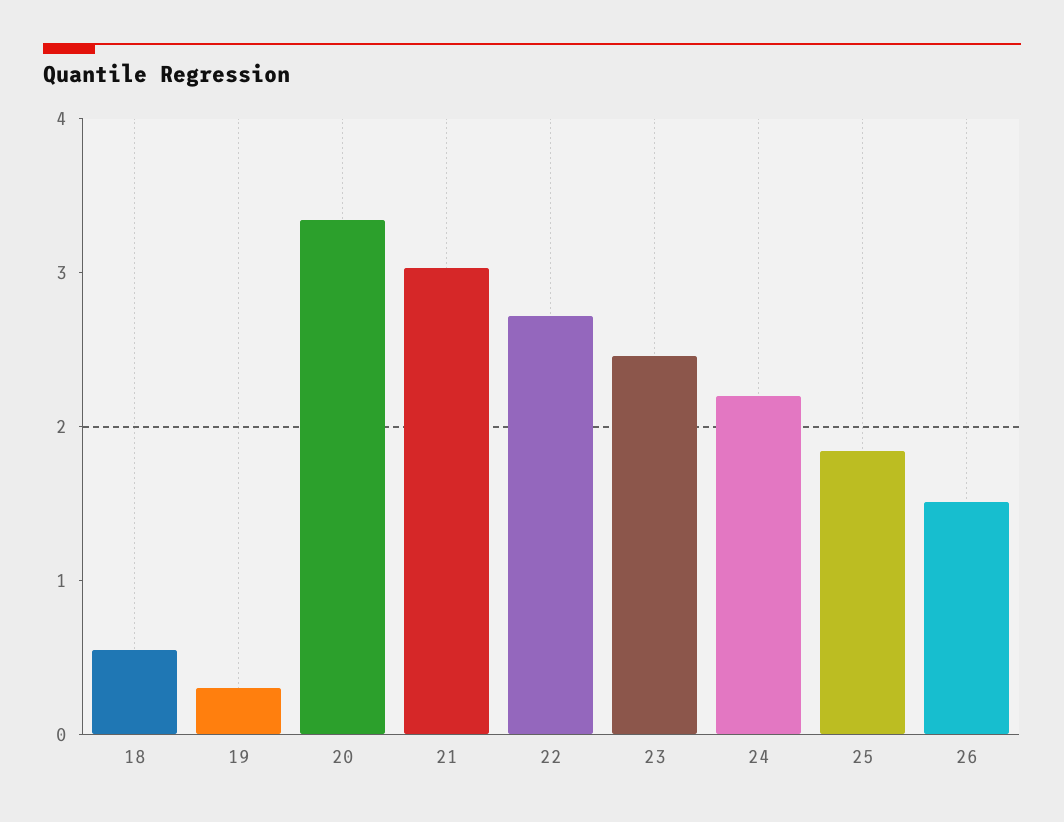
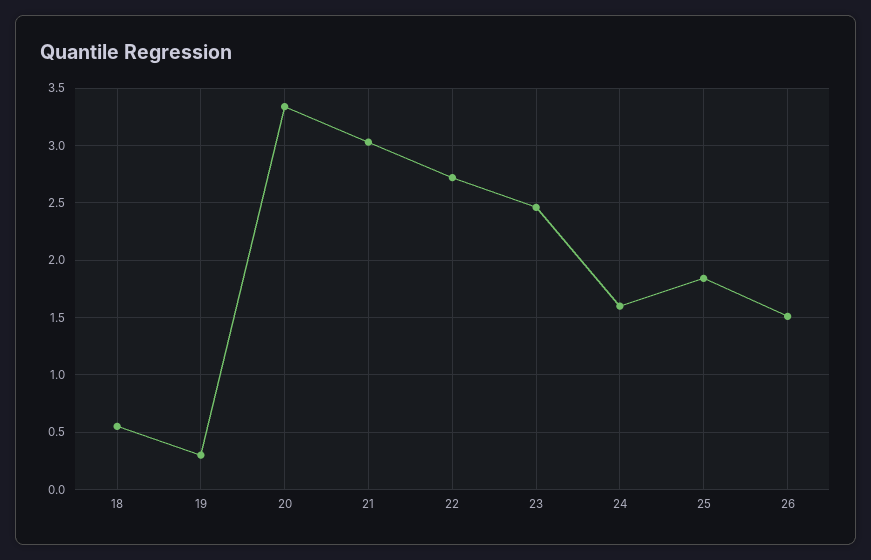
24: 2.2 -> 1.6

